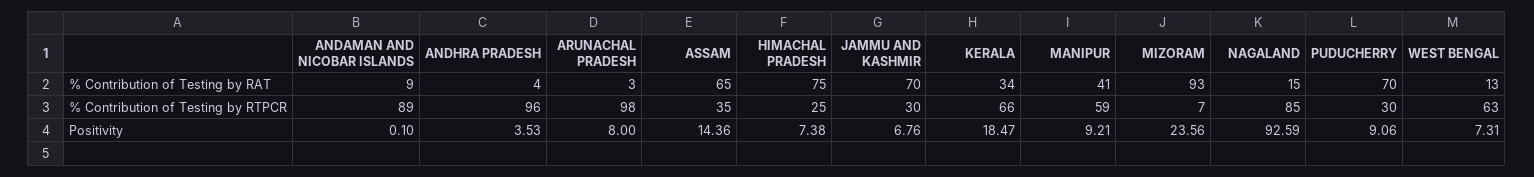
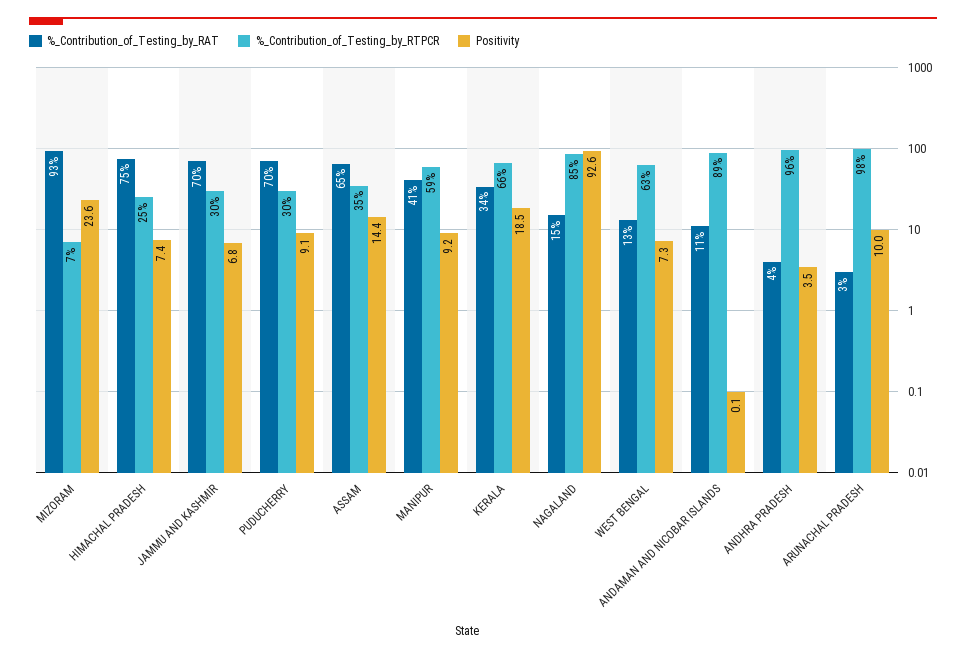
% Contribution of Testing by RAT, ANDAMAN AND NICOBAR ISLANDS: 9 -> 11
Positivity, ARUNACHAL PRADESH: 8 -> 10

